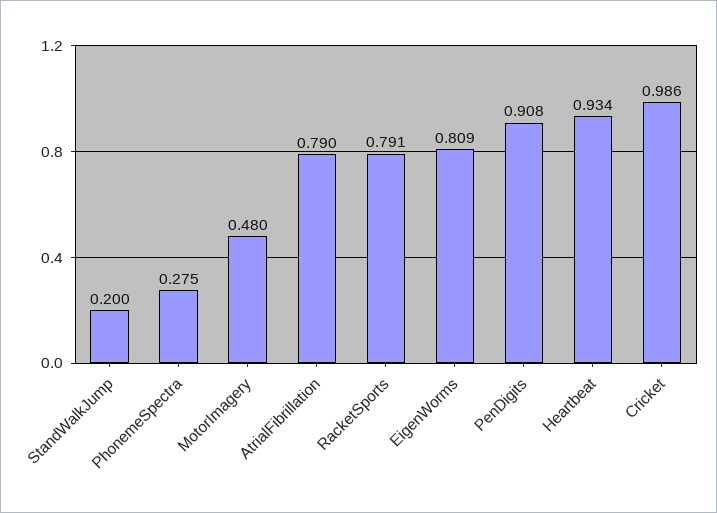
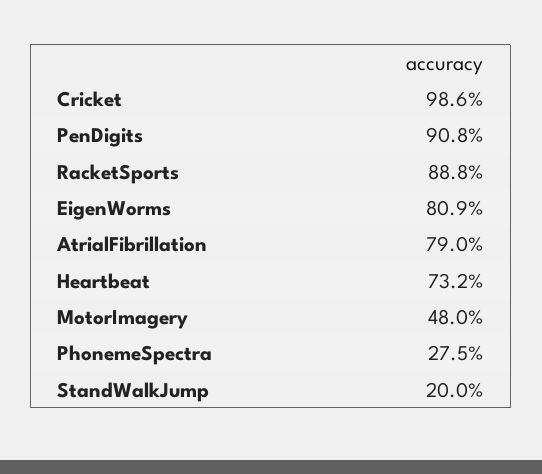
RacketSports: 0.791 -> 0.888
Heartbeat: 0.934 -> 0.732

